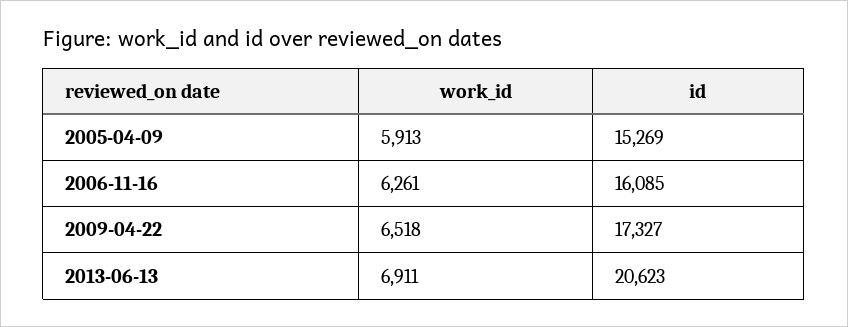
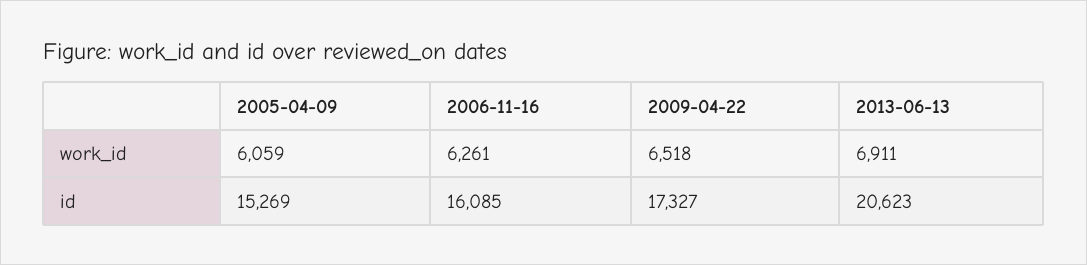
work_id, 2005-04-09: 5913 -> 6059

